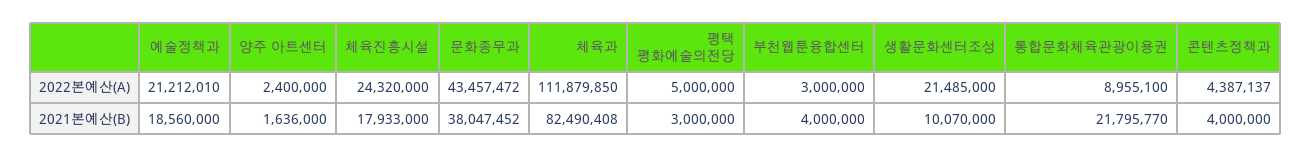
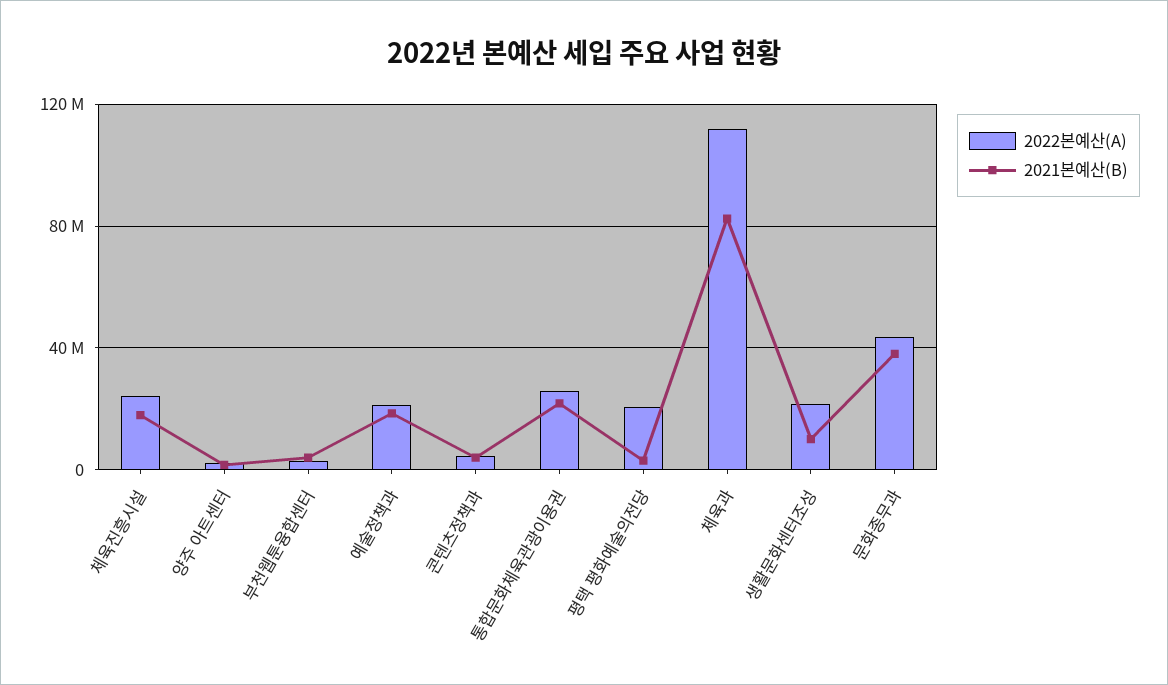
2022본예산(A), 평택 평화예술의전당: 5000000 -> 20000000
2022본예산(A), 통합문화체육관광이용권: 8955100 -> 25000000

